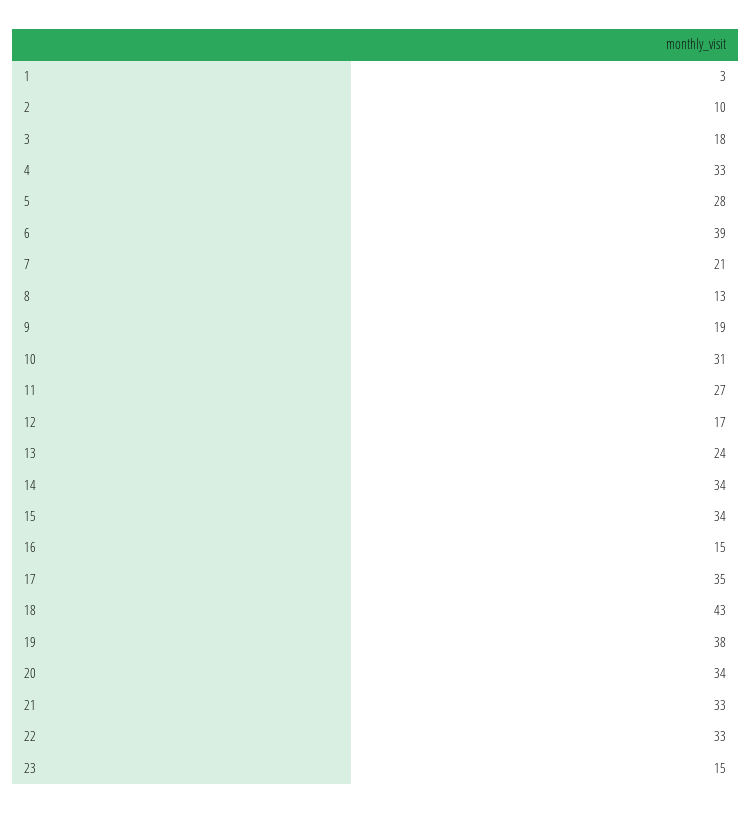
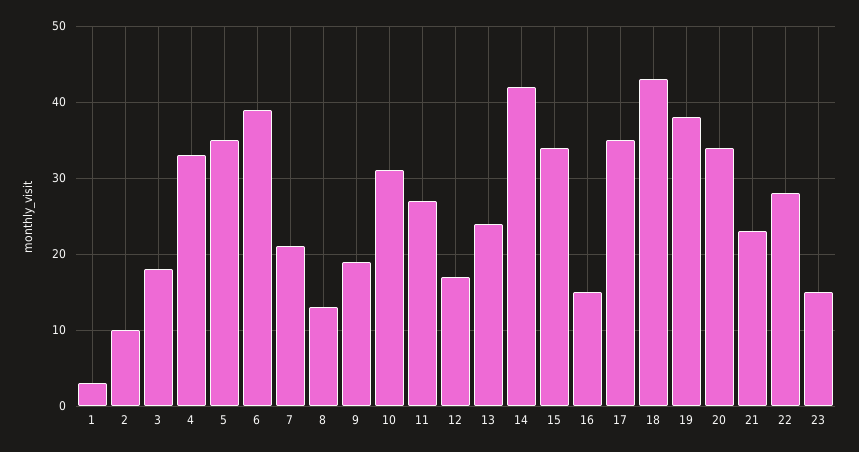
5: 28 -> 35
14: 34 -> 42
21: 33 -> 23
22: 33 -> 28

